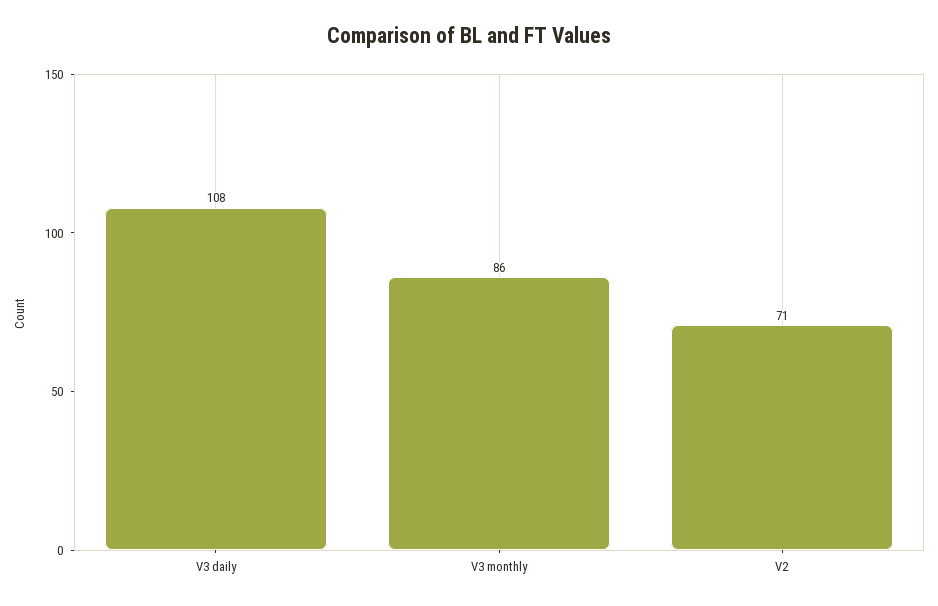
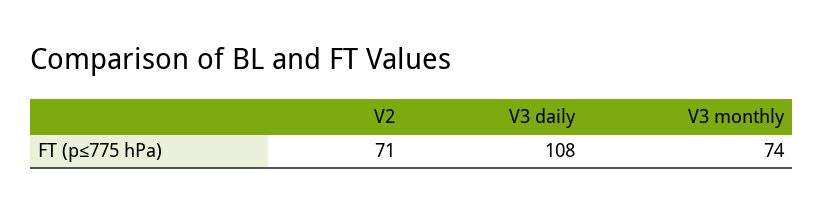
V3 monthly: 86 -> 74

